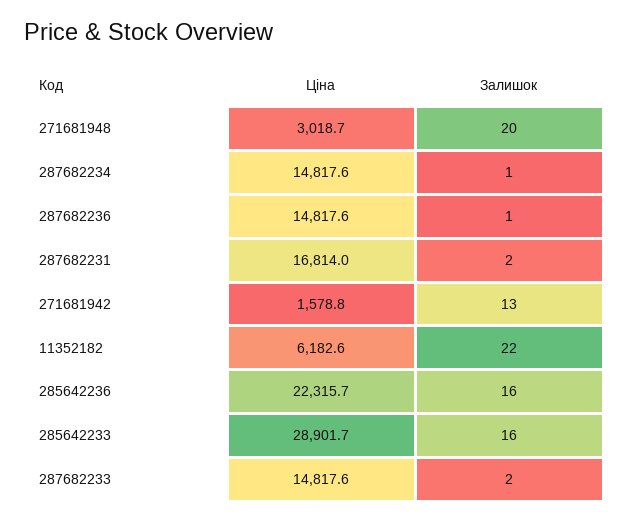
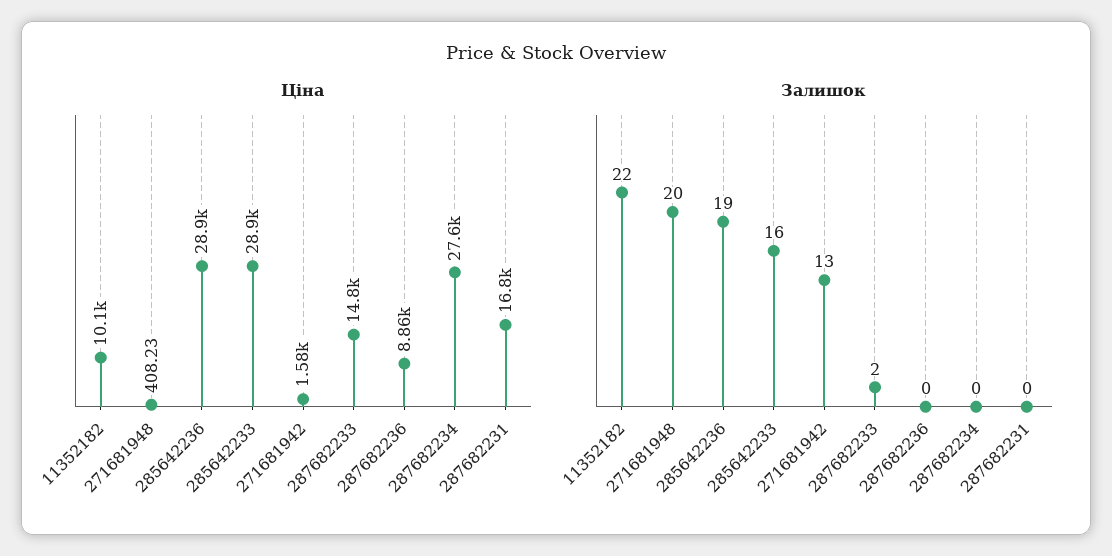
Ціна, 271681948: 3018.7 -> 408.23
Ціна, 287682234: 14817.6 -> 27600
Залишок, 287682234: 1 -> 0
Ціна, 287682236: 14817.6 -> 8860
Залишок, 287682236: 1 -> 0
Залишок, 287682231: 2 -> 0
Ціна, 11352182: 6182.6 -> 10100
Ціна, 285642236: 22315.7 -> 28900
Залишок, 285642236: 16 -> 19

